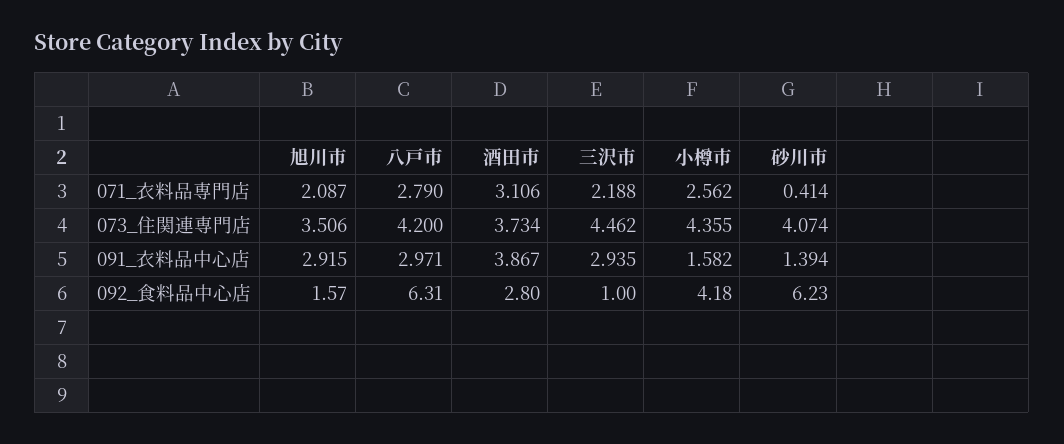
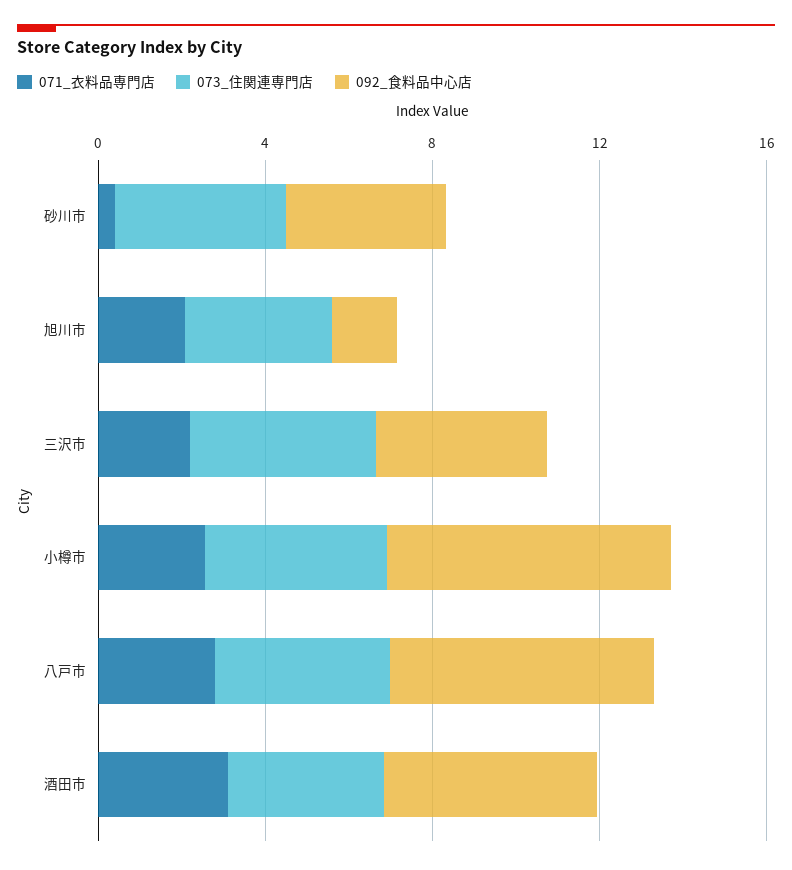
091_衣料品中心店, 旭川市: 2.915 -> none
091_衣料品中心店, 八戸市: 2.971 -> none
091_衣料品中心店, 酒田市: 3.867 -> none
091_衣料品中心店, 三沢市: 2.935 -> none
091_衣料品中心店, 小樽市: 1.582 -> none
091_衣料品中心店, 砂川市: 1.394 -> none
092_食料品中心店, 酒田市: 2.8 -> 5
092_食料品中心店, 三沢市: 1 -> 4
092_食料品中心店, 小樽市: 4.18 -> 7
092_食料品中心店, 砂川市: 6.23 -> 4

